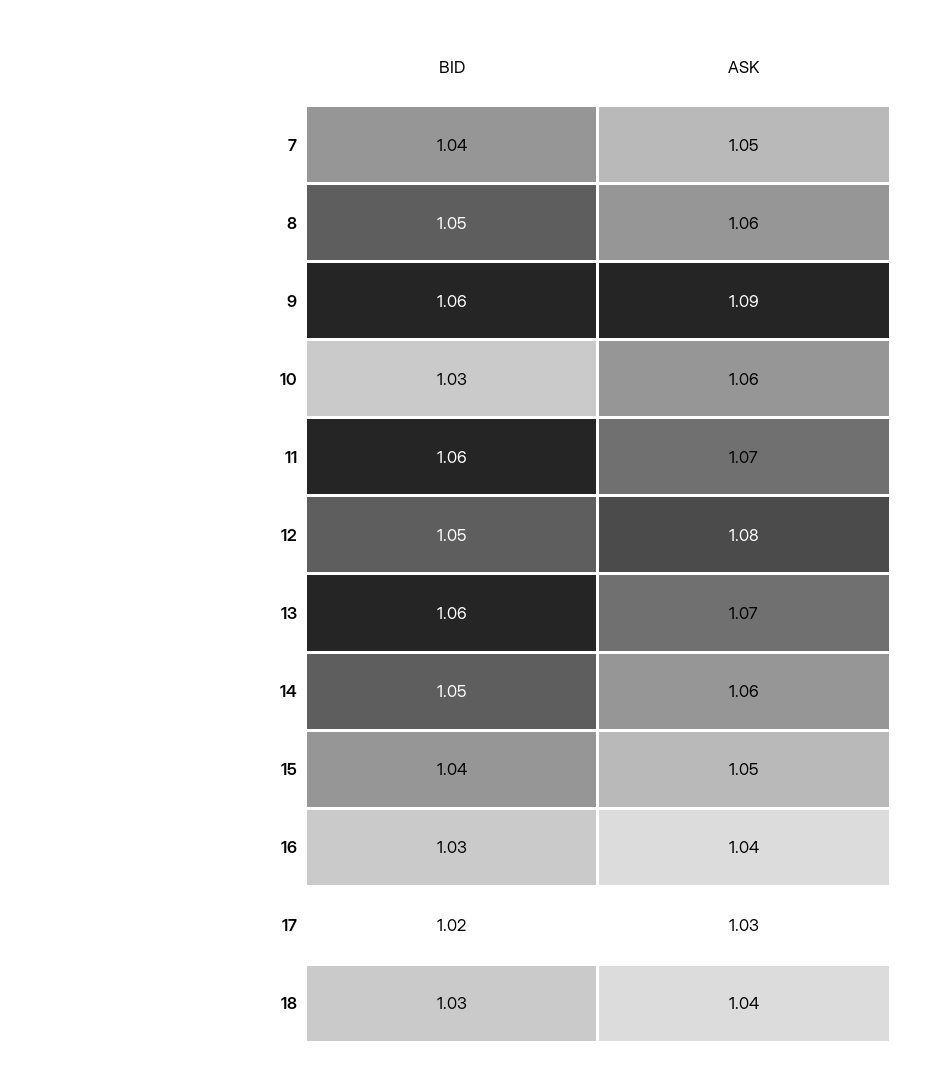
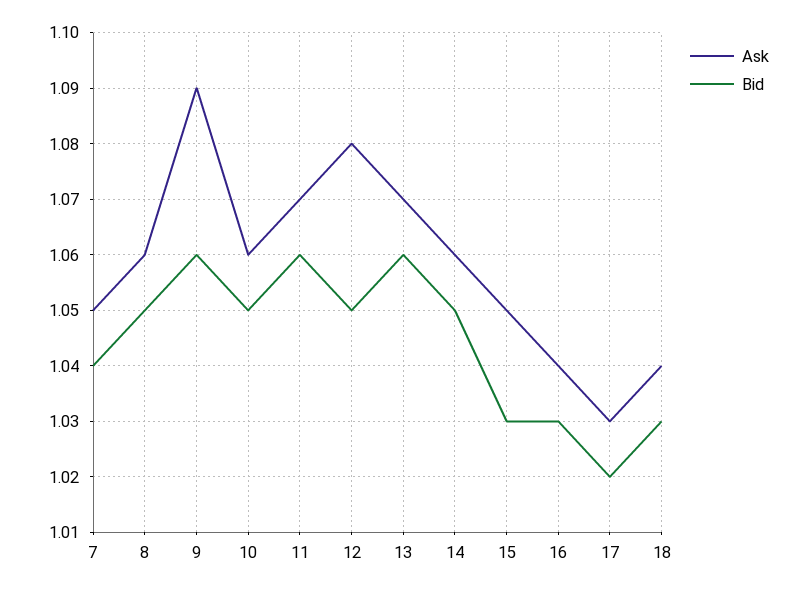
BID, 10: 1.03 -> 1.05
BID, 15: 1.04 -> 1.03

